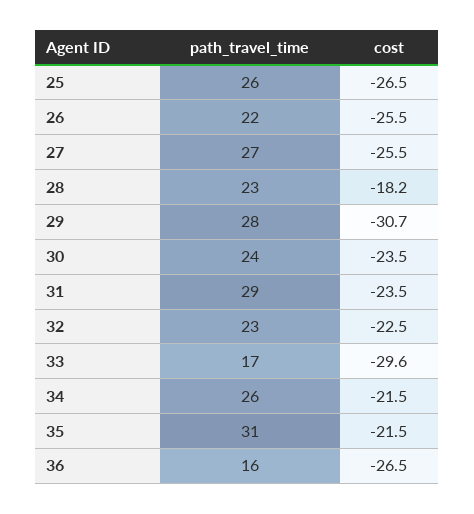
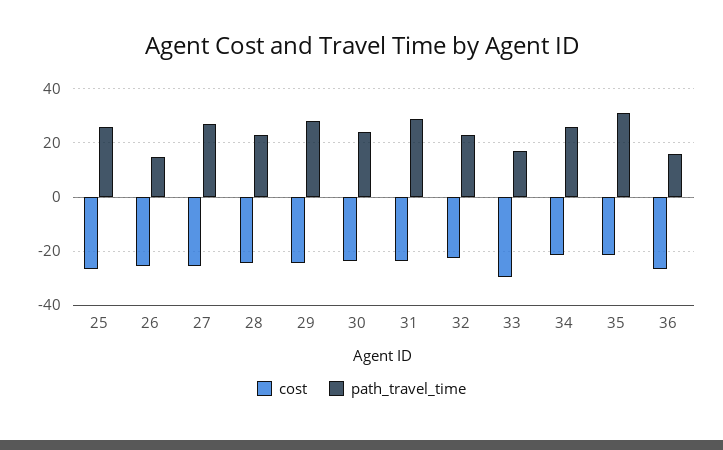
path_travel_time, 26: 22 -> 15
cost, 28: -18.2 -> -25
cost, 29: -30.7 -> -25

